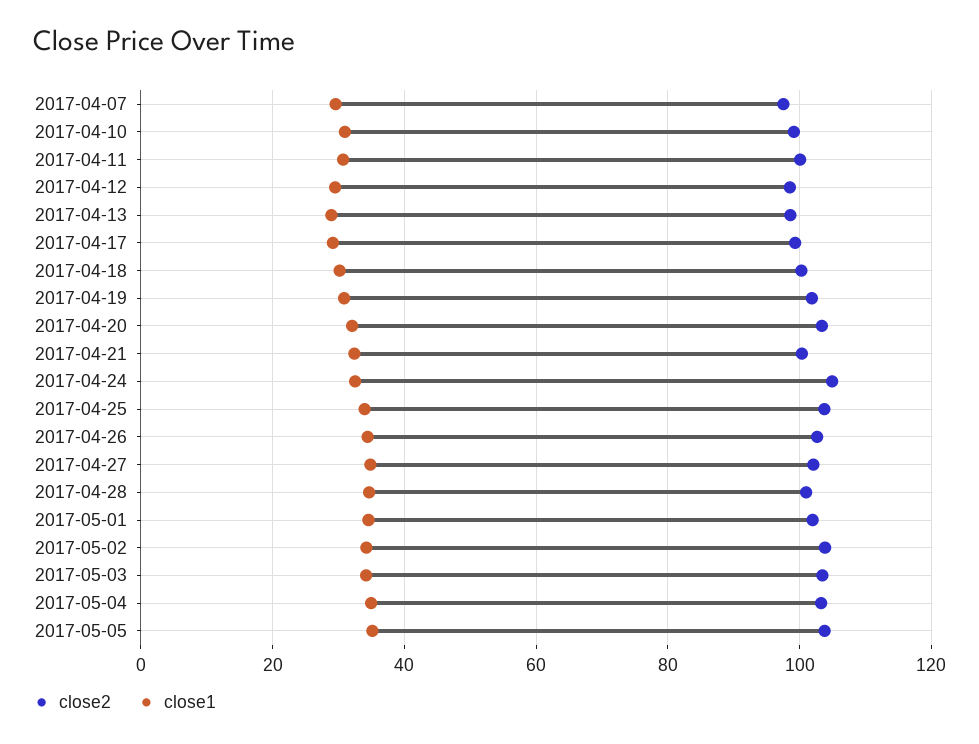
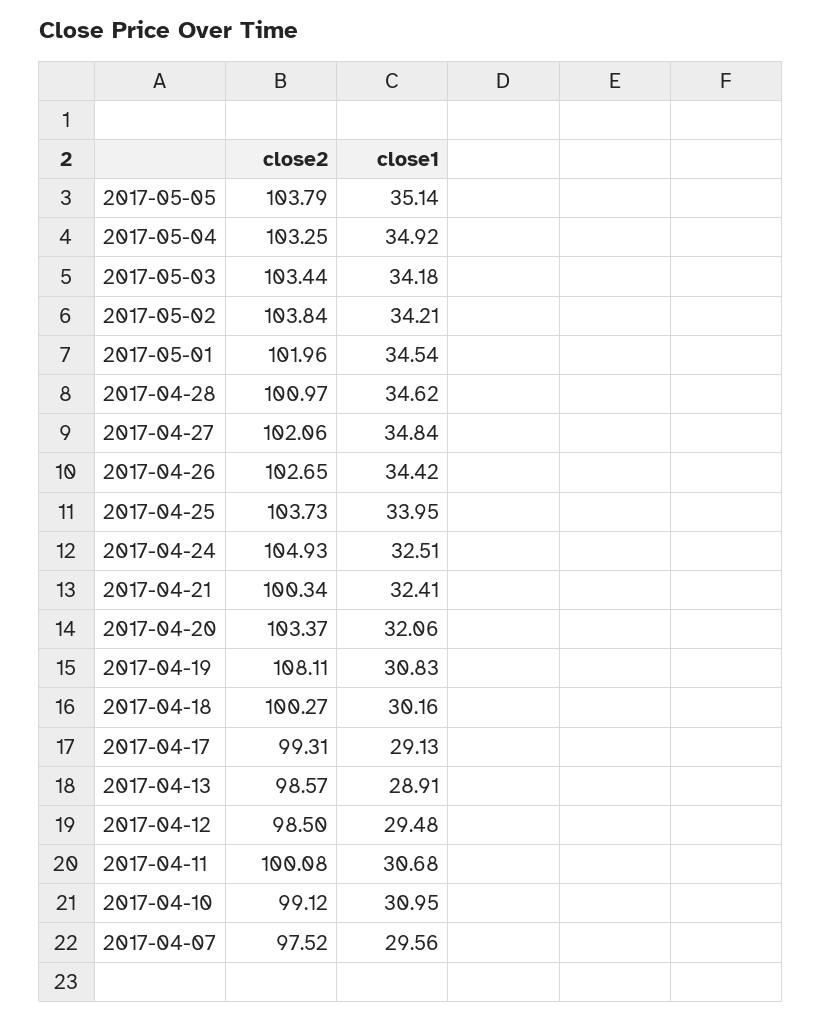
close2, 2017-04-19: 102 -> 108.11

